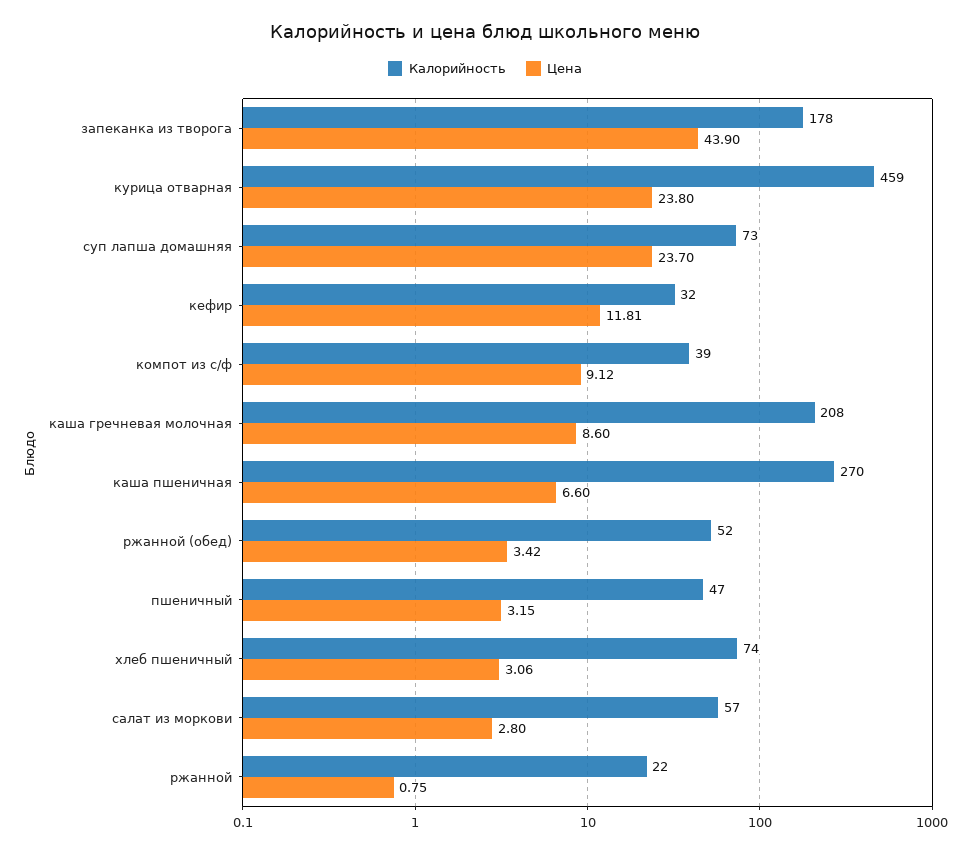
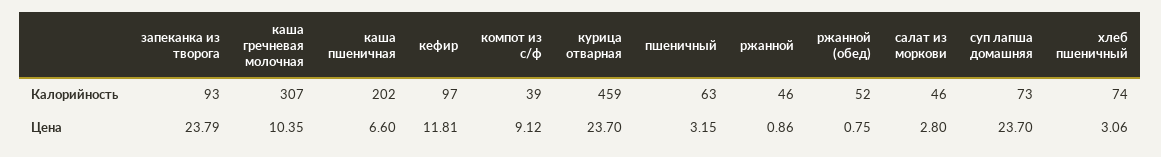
Калорийность, запеканка из творога: 178 -> 93
Цена, запеканка из творога: 43.9 -> 23.79
Цена, курица отварная: 23.8 -> 23.7
Калорийность, кефир: 32 -> 97
Калорийность, каша гречневая молочная: 208 -> 307
Цена, каша гречневая молочная: 8.6 -> 10.35
Калорийность, каша пшеничная: 270 -> 202
Цена, ржанной (обед): 3.42 -> 0.75
Калорийность, пшеничный: 47 -> 63
Калорийность, салат из моркови: 57 -> 46
Калорийность, ржанной: 22 -> 46
Цена, ржанной: 0.75 -> 0.86

